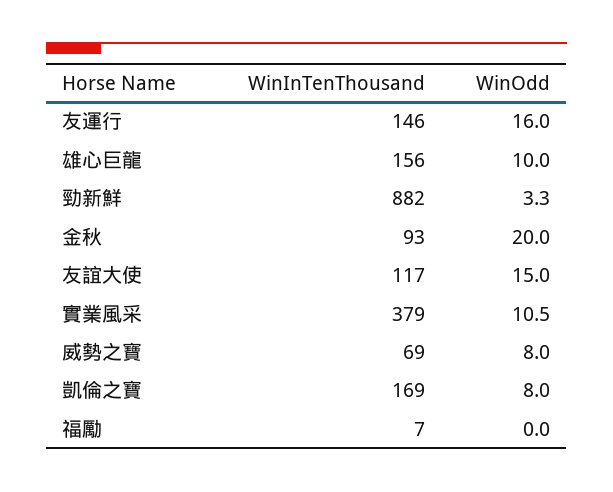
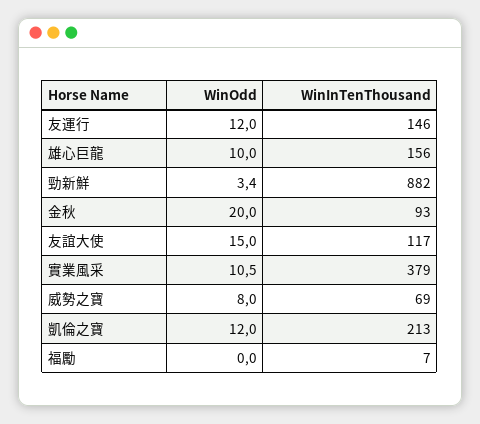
WinOdd, 友運行: 16 -> 12
WinOdd, 勁新鮮: 3.3 -> 3.4
WinInTenThousand, 凱倫之寶: 169 -> 213
WinOdd, 凱倫之寶: 8 -> 12

